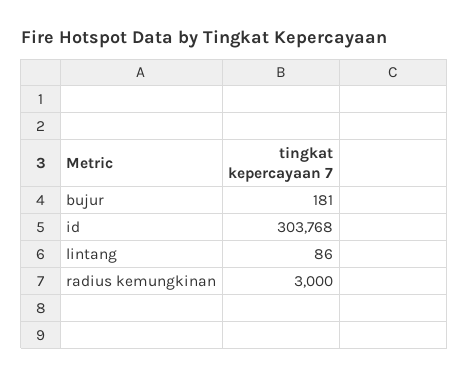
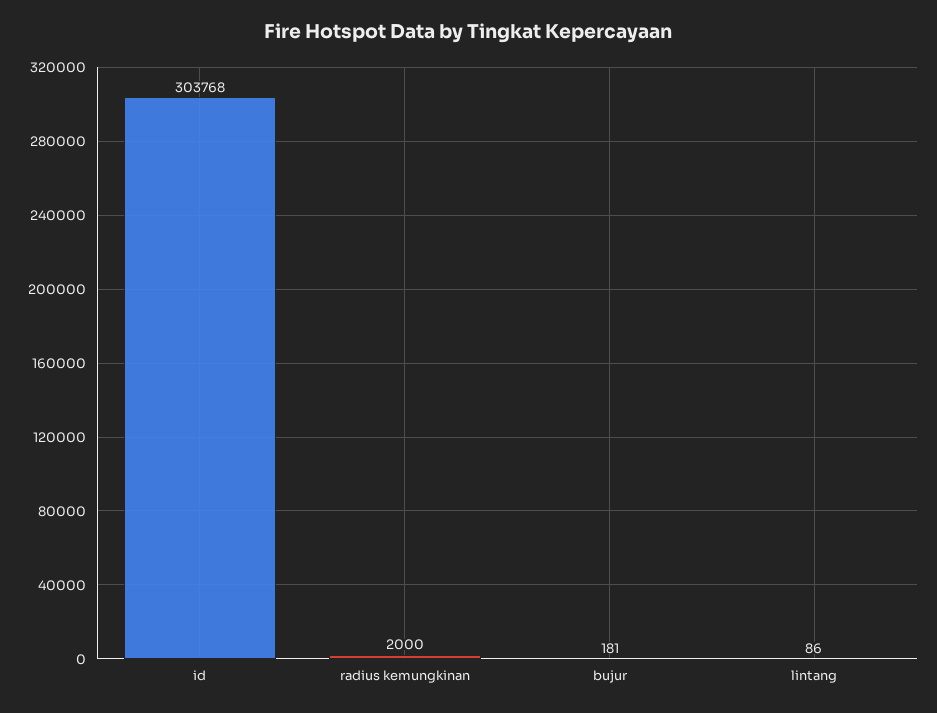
radius kemungkinan: 3000 -> 2000

